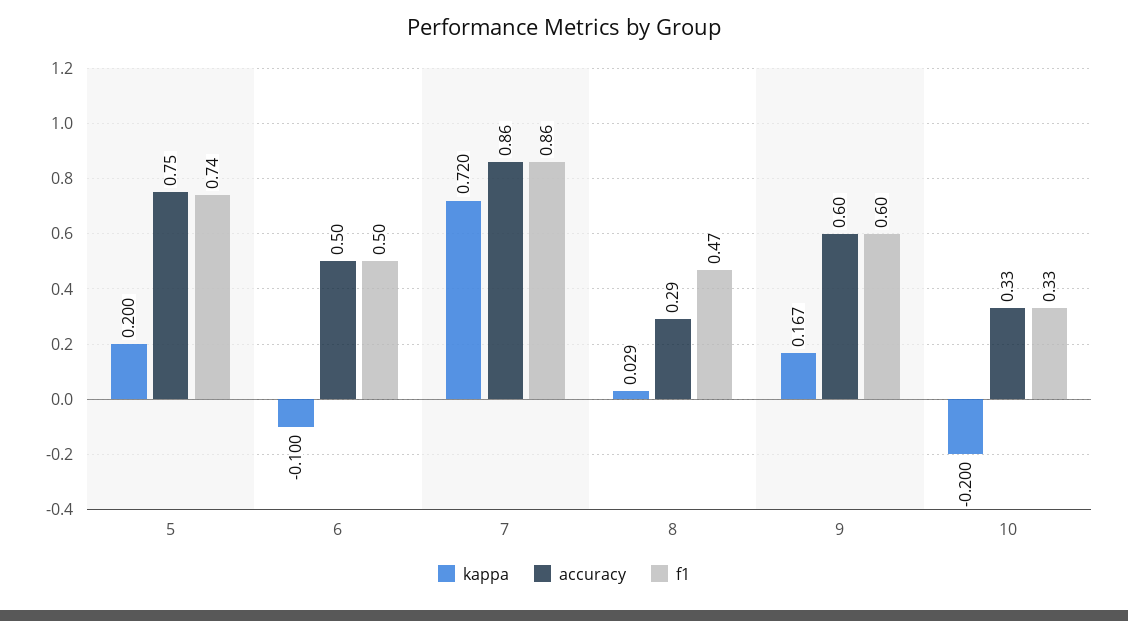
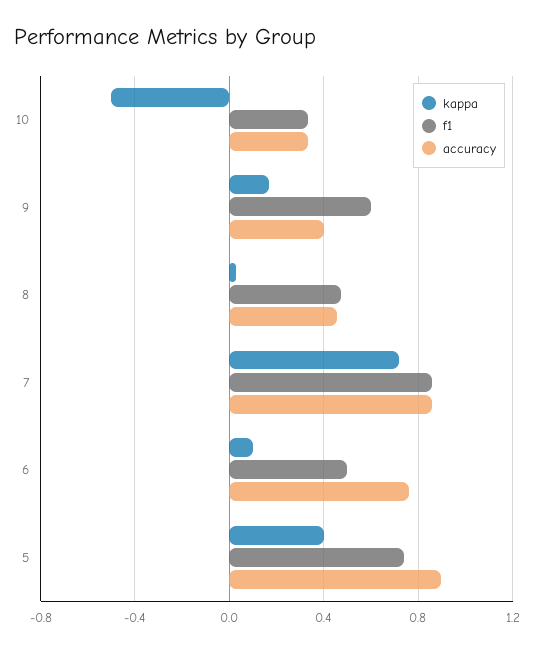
kappa, 5: 0.2 -> 0.4
accuracy, 5: 0.75 -> 0.9
kappa, 6: -0.1 -> 0.1
accuracy, 6: 0.5 -> 0.75
accuracy, 8: 0.29 -> 0.45
accuracy, 9: 0.6 -> 0.4
kappa, 10: -0.2 -> -0.5

